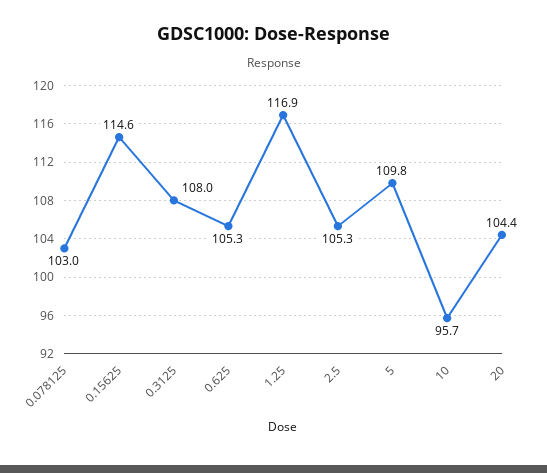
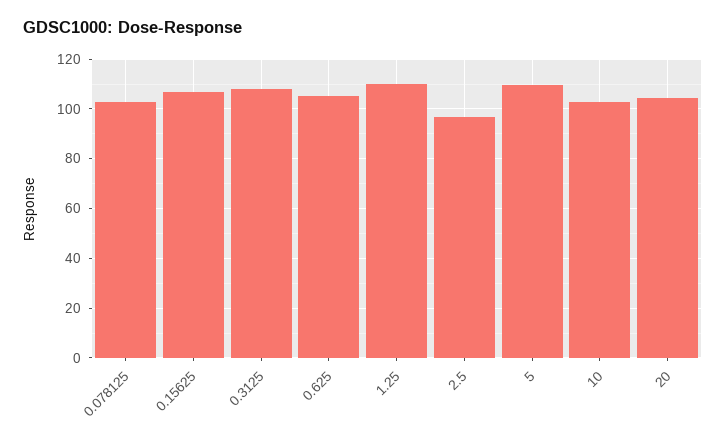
0.15625: 114.6 -> 107.5
1.25: 116.9 -> 110
2.5: 105.3 -> 97.5
10: 95.7 -> 102.5

